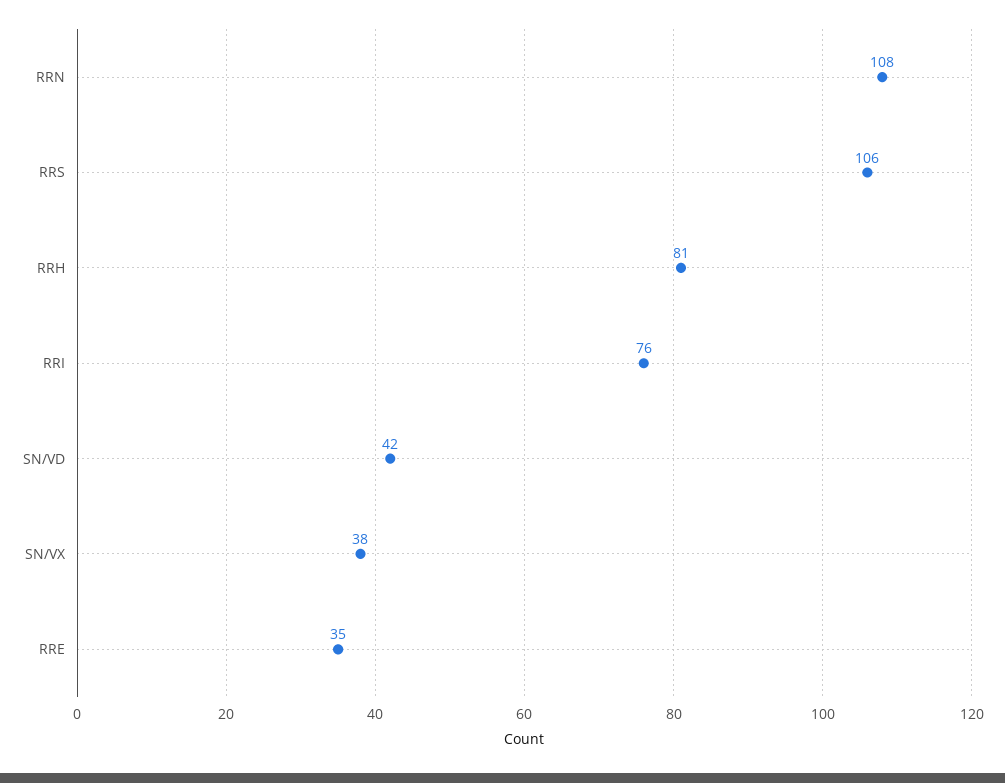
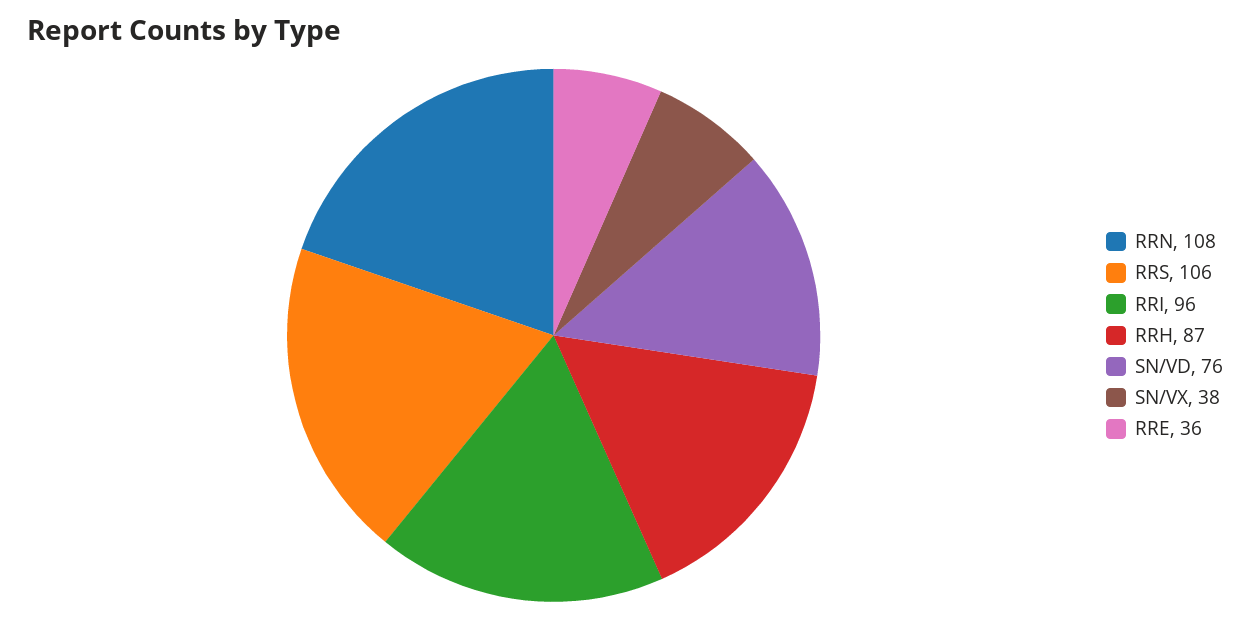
RRH: 81 -> 87
RRI: 76 -> 96
SN/VD: 42 -> 76
RRE: 35 -> 36

